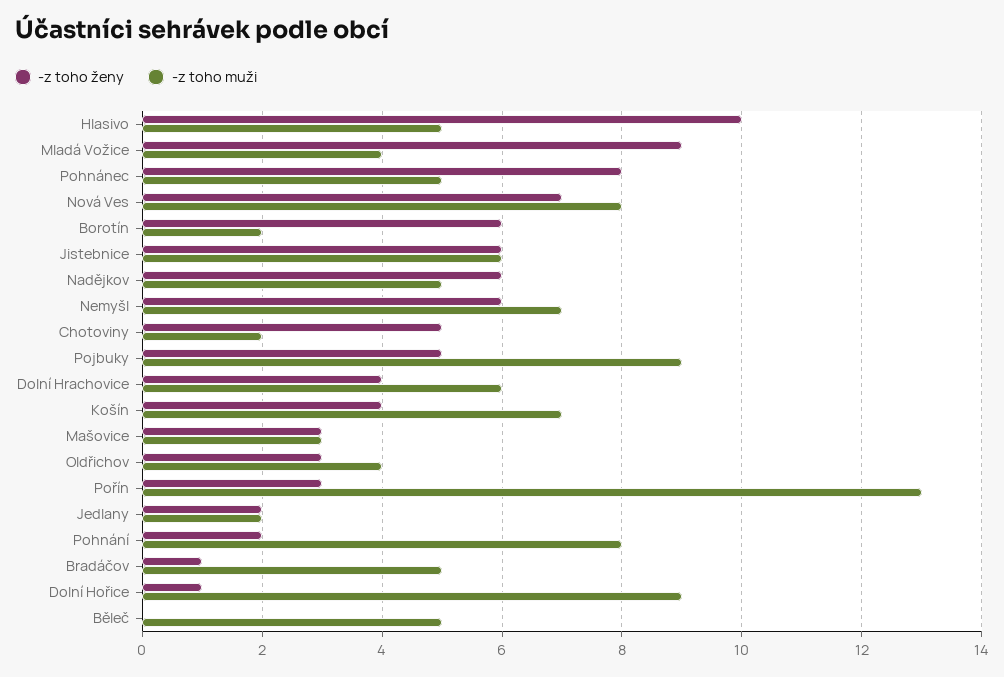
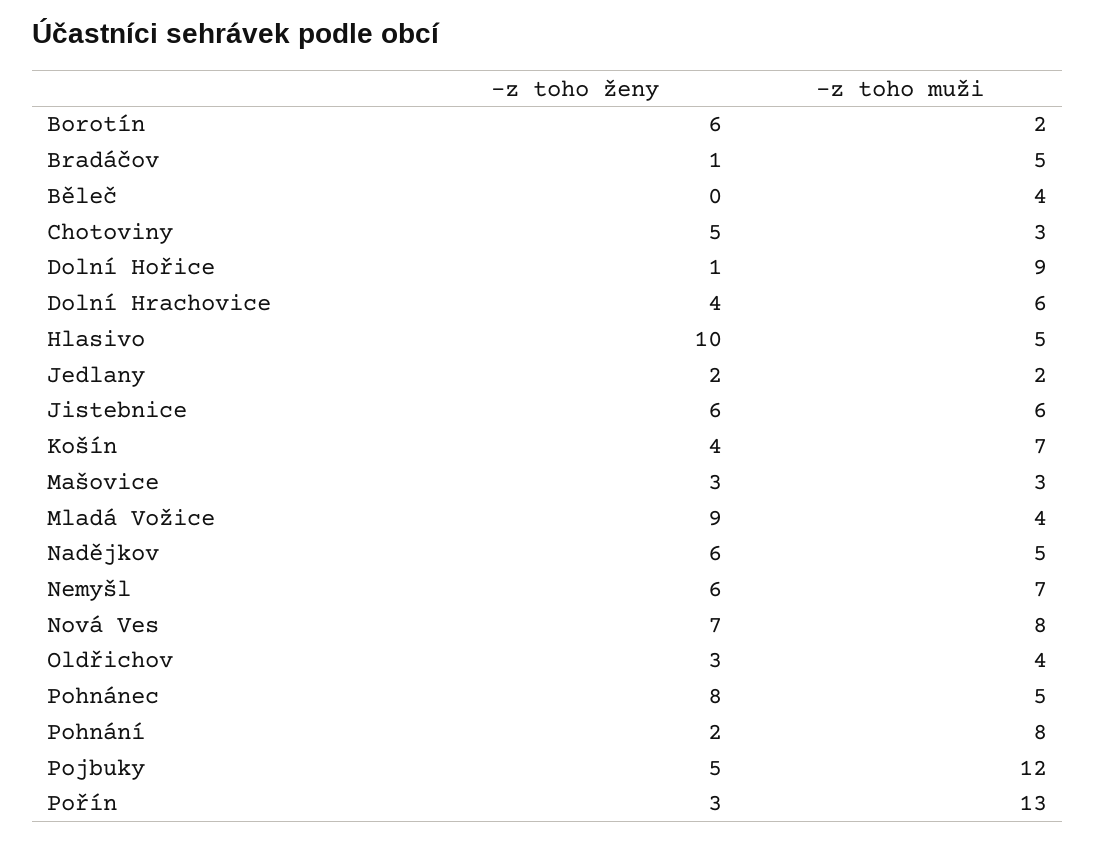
-z toho muži, Chotoviny: 2 -> 3
-z toho muži, Pojbuky: 9 -> 12
-z toho muži, Běleč: 5 -> 4

